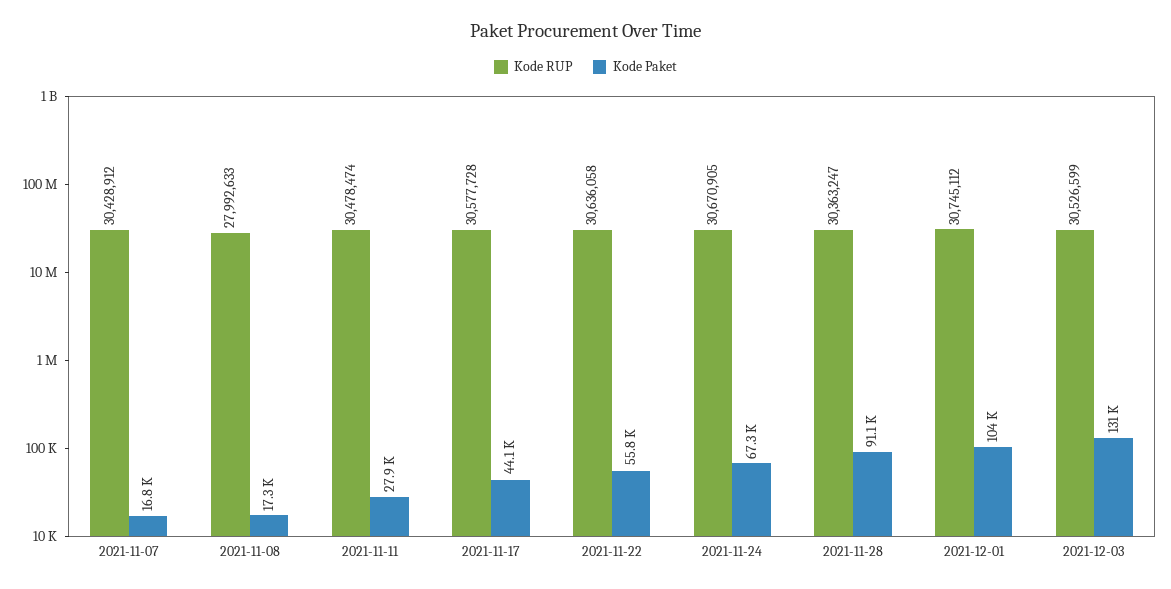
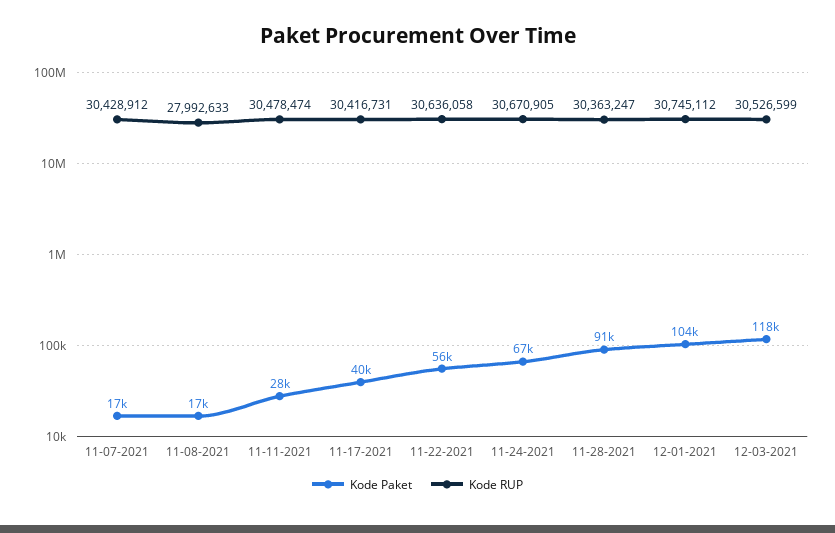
Kode RUP, 2021-11-17: 30577728 -> 30416731
Kode Paket, 2021-11-17: 44100 -> 40000
Kode Paket, 2021-12-03: 131000 -> 118000

